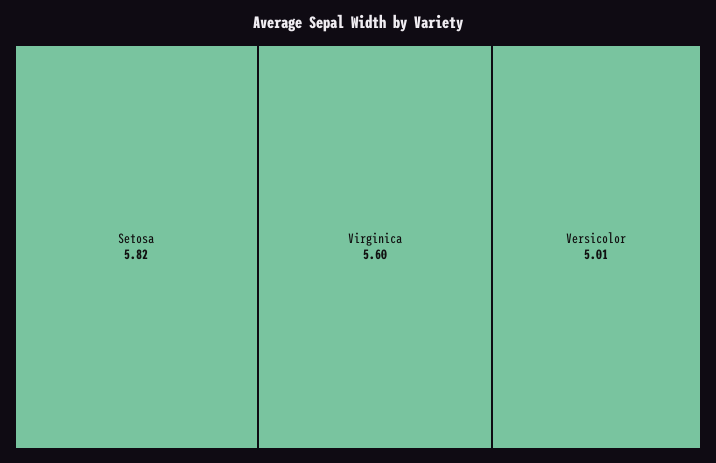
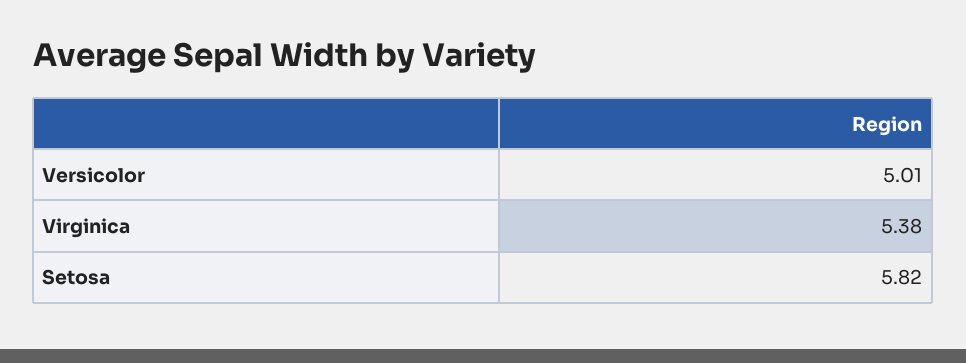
Virginica: 5.6 -> 5.38

